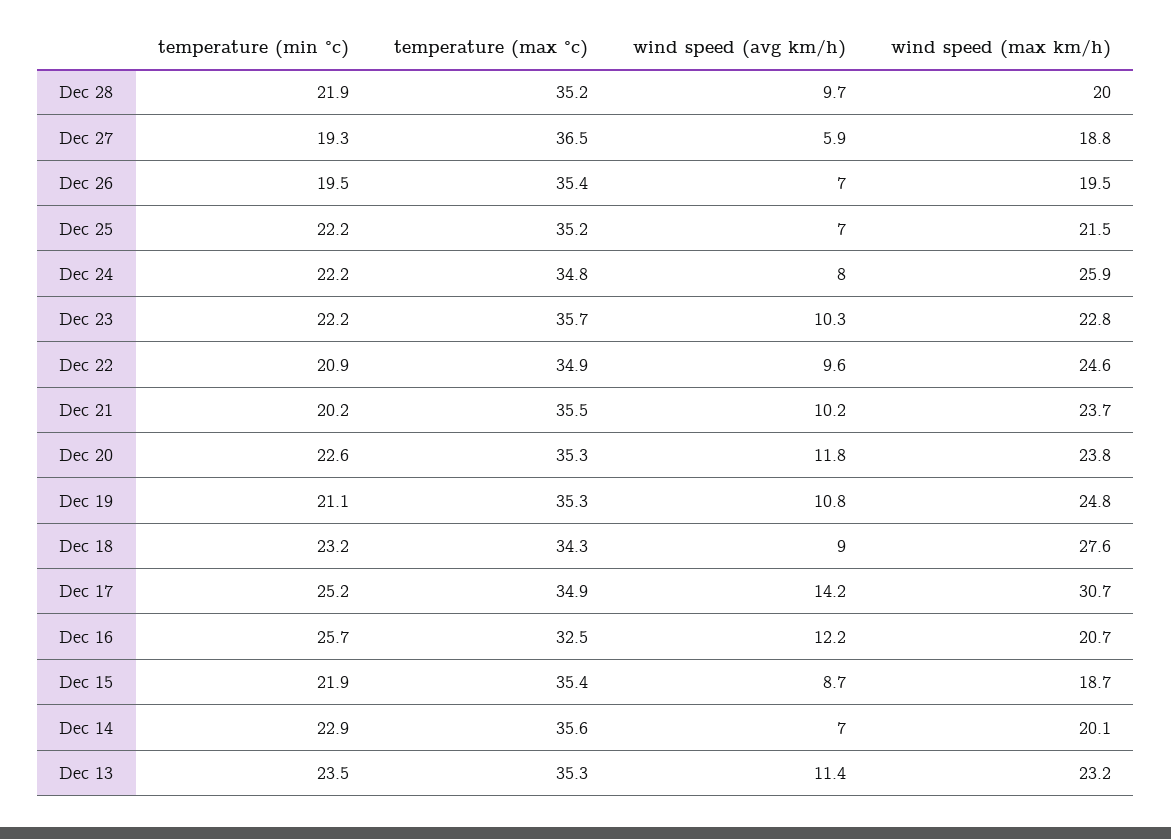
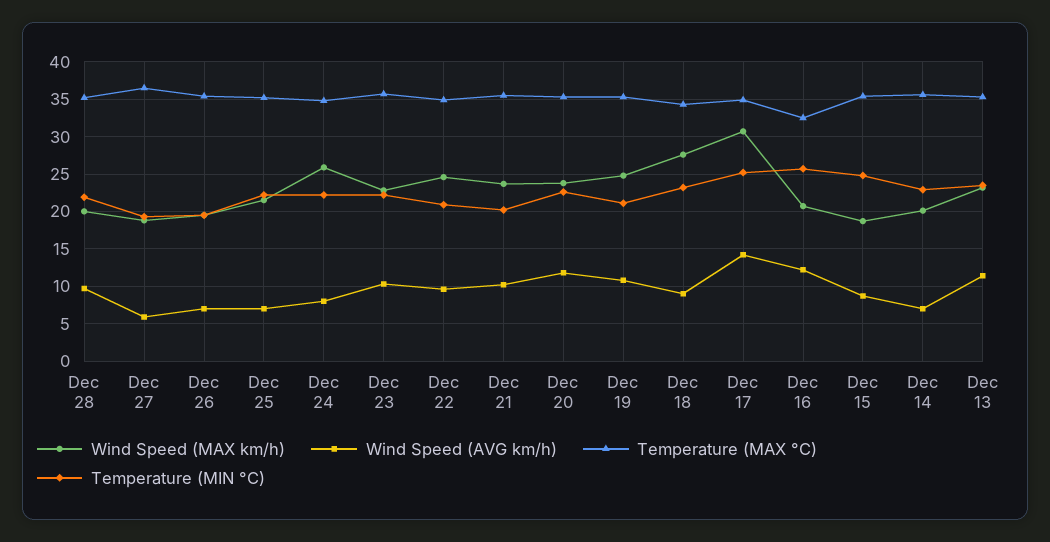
temperature (min °c), Dec 15: 21.9 -> 25

